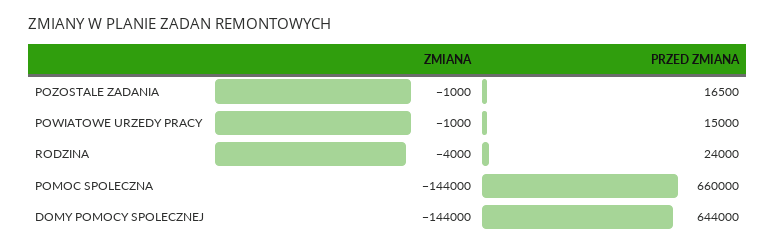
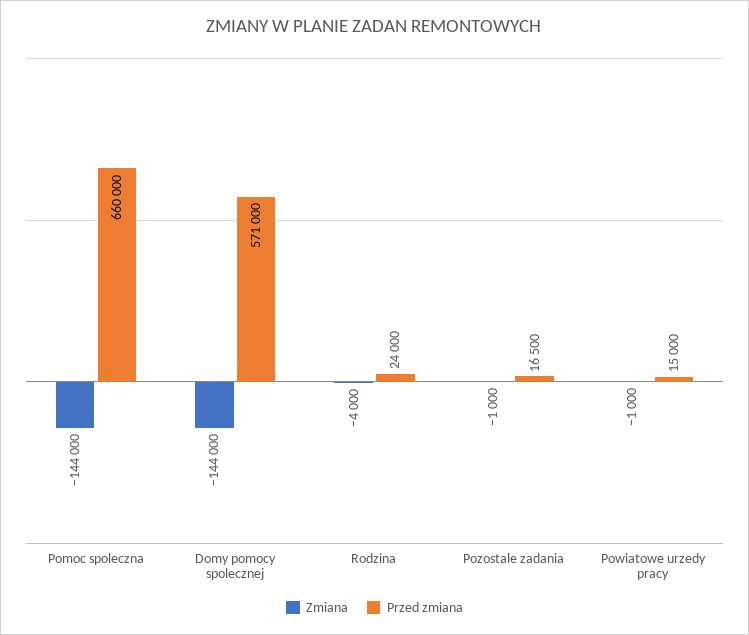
PRZED ZMIANA, DOMY POMOCY SPOLECZNEJ: 644000 -> 571000

